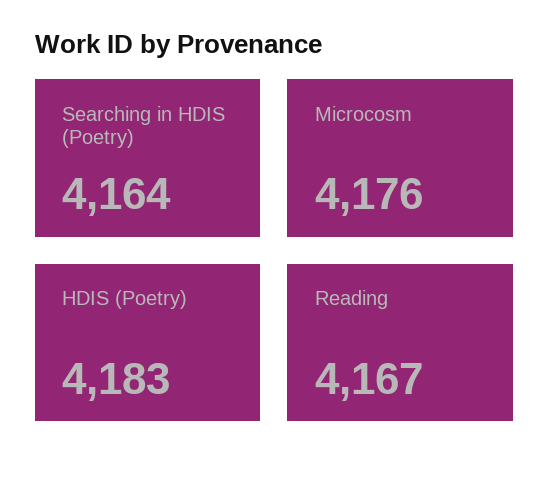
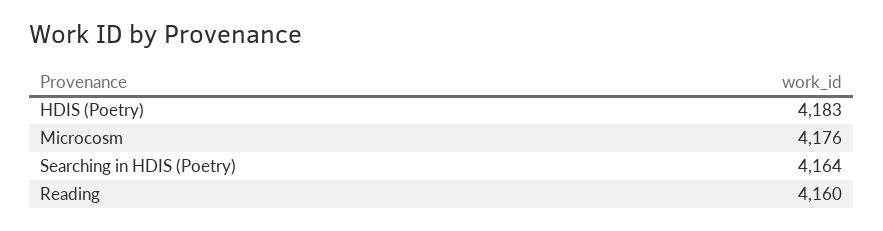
Reading: 4167 -> 4160

